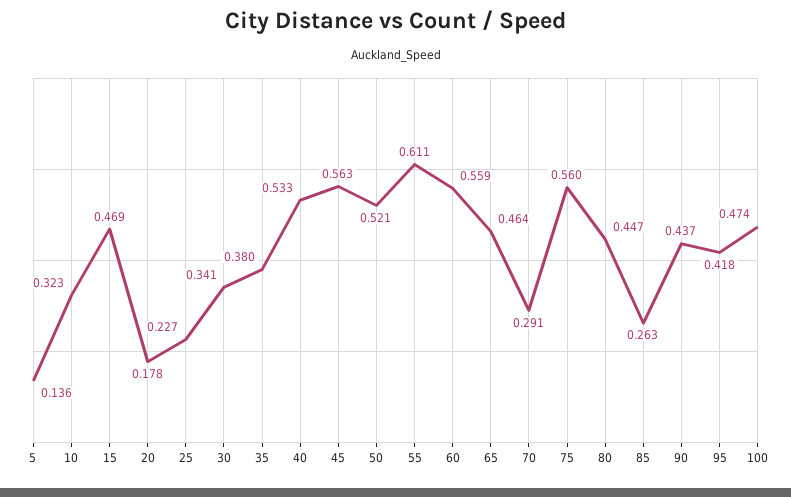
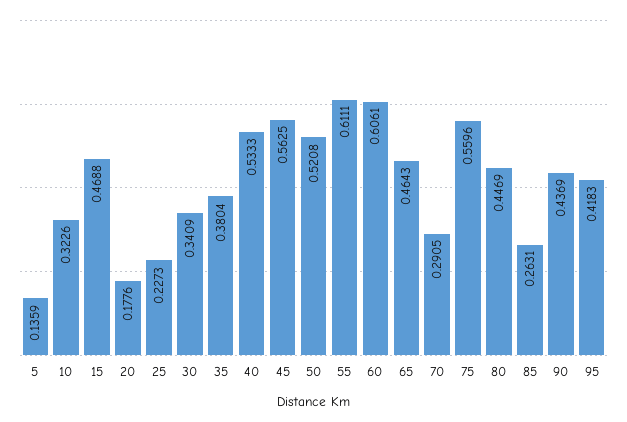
60: 0.559 -> 0.6061
100: 0.474 -> none

